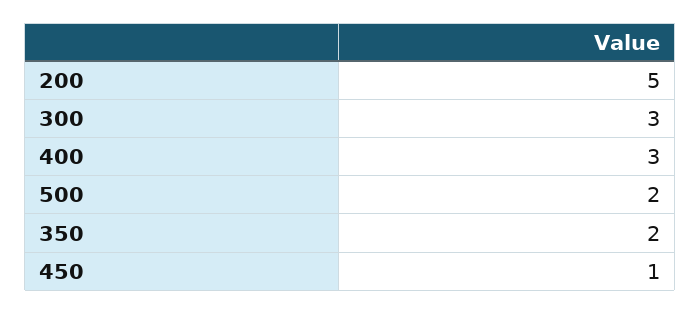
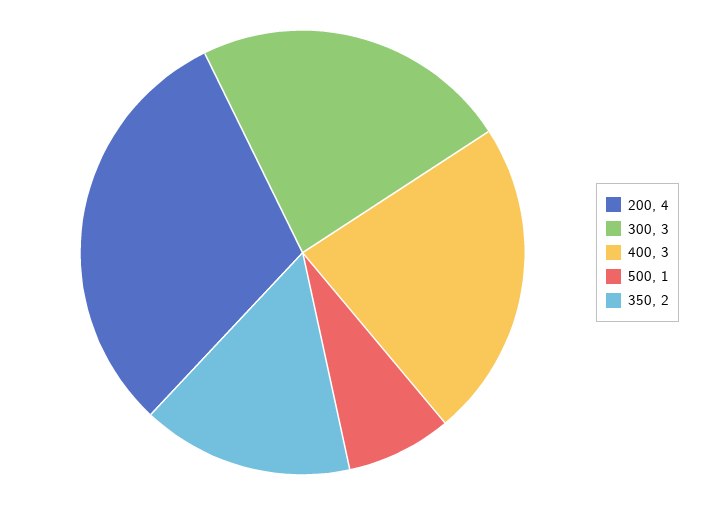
200: 5 -> 4
500: 2 -> 1
450: 1 -> none

